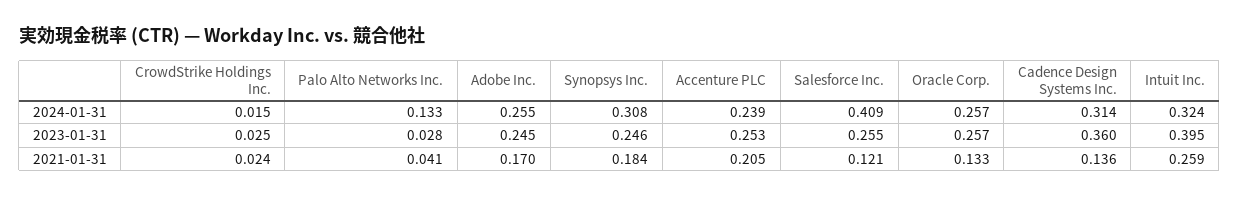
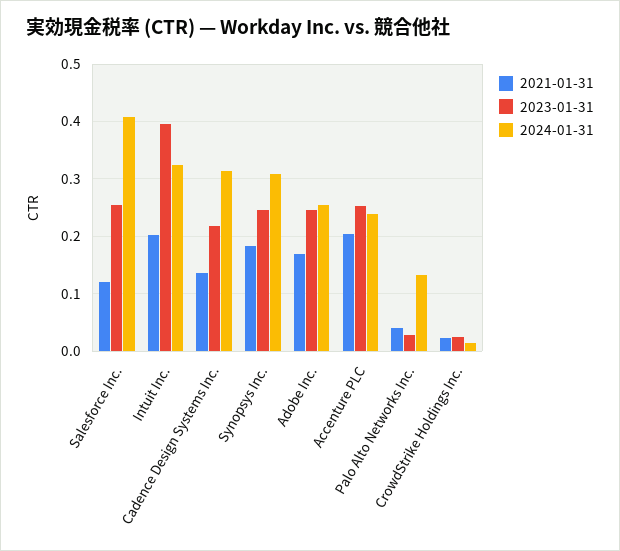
2024-01-31, Oracle Corp.: 0.257 -> none
2023-01-31, Oracle Corp.: 0.257 -> none
2023-01-31, Cadence Design Systems Inc.: 0.36 -> 0.22
2021-01-31, Oracle Corp.: 0.133 -> none
2021-01-31, Intuit Inc.: 0.259 -> 0.2

